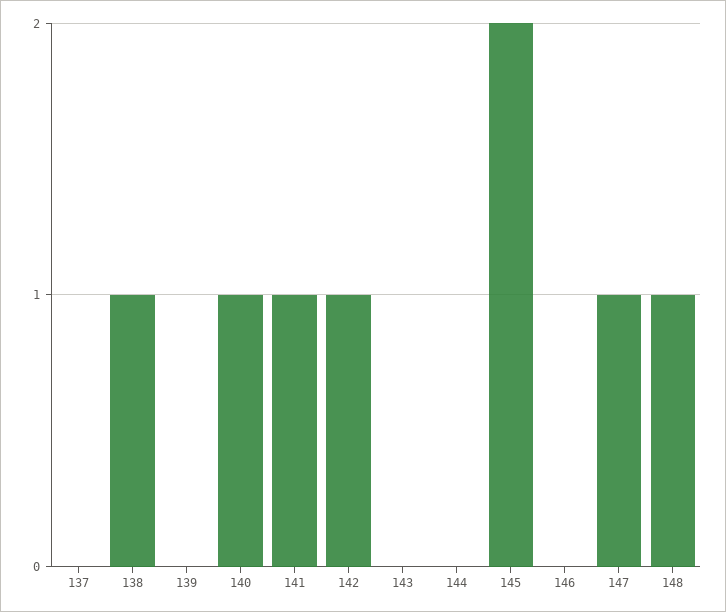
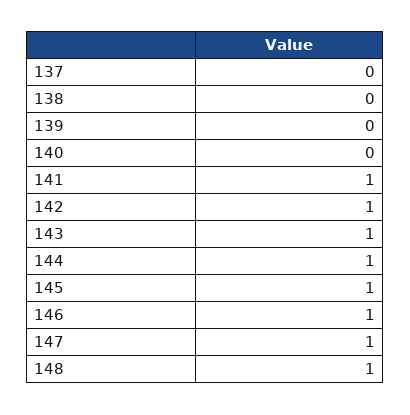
138: 1 -> 0
140: 1 -> 0
143: 0 -> 1
144: 0 -> 1
145: 2 -> 1
146: 0 -> 1

